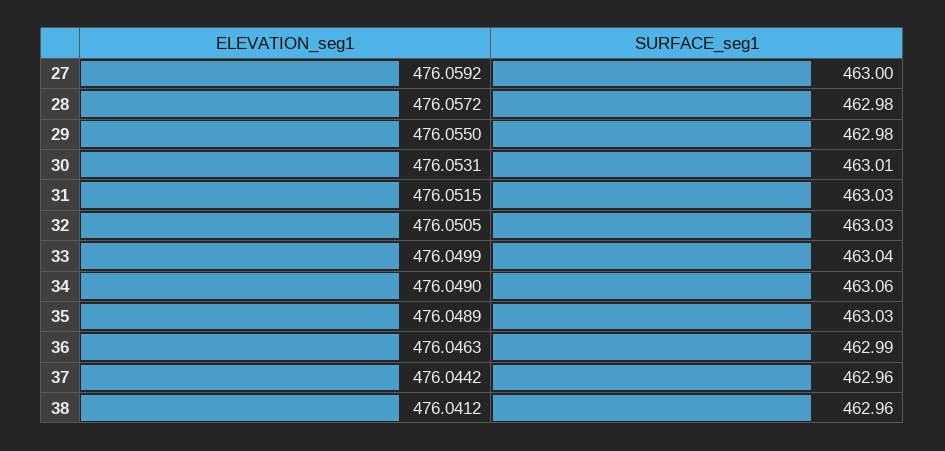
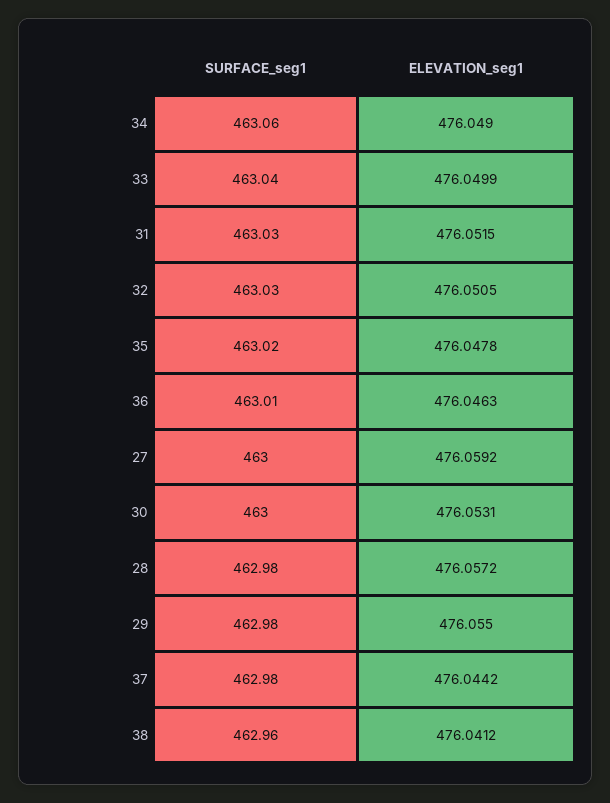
SURFACE_seg1, 30: 463.01 -> 463
ELEVATION_seg1, 35: 476.0489 -> 476.0478
SURFACE_seg1, 35: 463.03 -> 463.02
SURFACE_seg1, 36: 462.99 -> 463.01
SURFACE_seg1, 37: 462.96 -> 462.98

